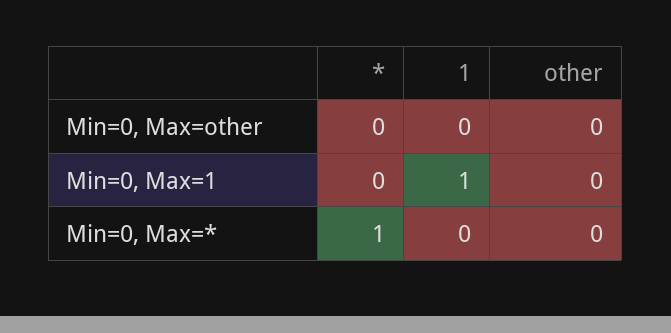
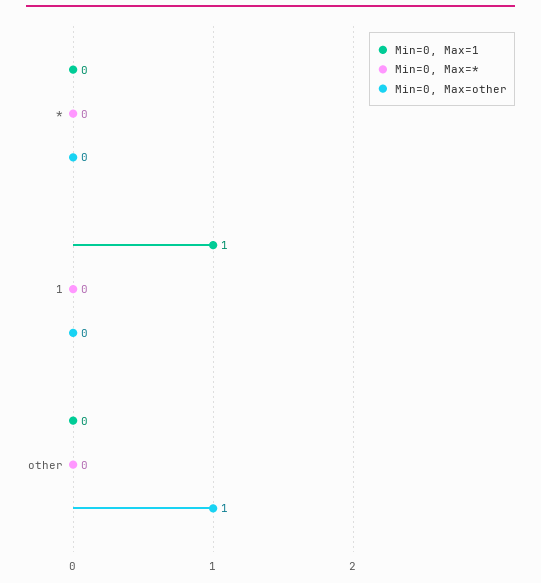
Min=0, Max=other, other: 0 -> 1
Min=0, Max=*, *: 1 -> 0

